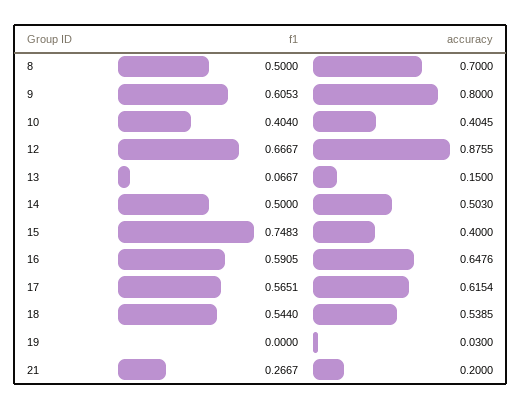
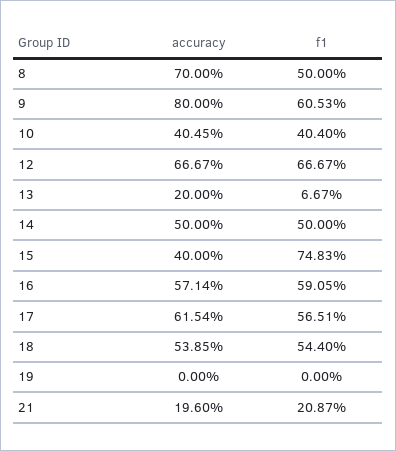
accuracy, 12: 0.8755 -> 0.6667
accuracy, 13: 0.15 -> 0.2
accuracy, 14: 0.503 -> 0.5
accuracy, 16: 0.6476 -> 0.5714
accuracy, 19: 0.03 -> 0
f1, 21: 0.2667 -> 0.2087
accuracy, 21: 0.2 -> 0.196

